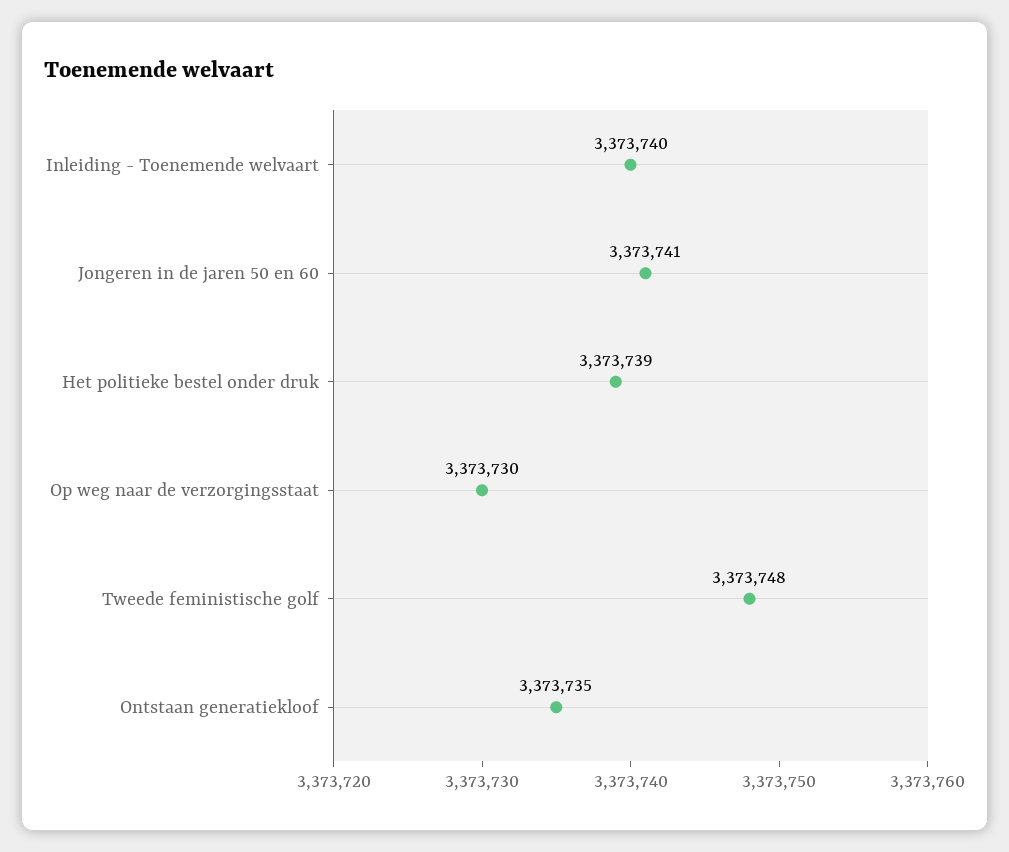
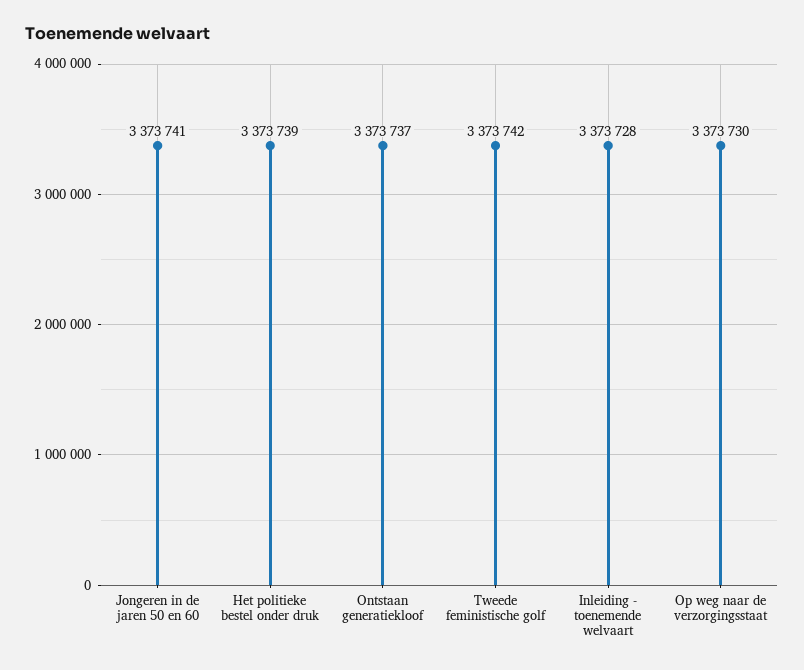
Inleiding - Toenemende welvaart: 3373740 -> 3373728
Tweede feministische golf: 3373748 -> 3373742
Ontstaan generatiekloof: 3373735 -> 3373737

